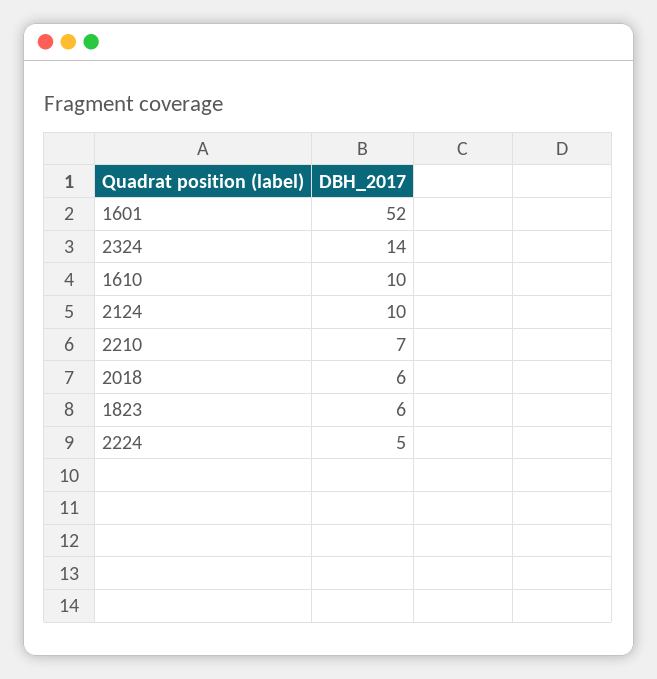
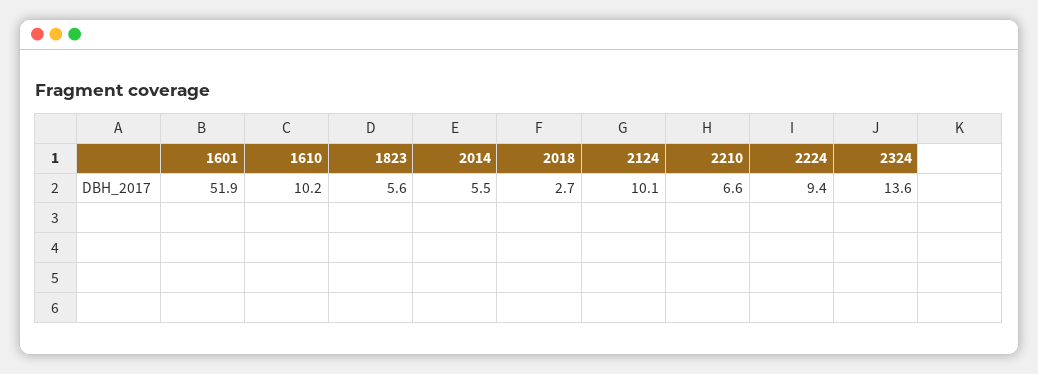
2018: 6 -> 2.7
2224: 5 -> 9.4
2014: none -> 5.5

